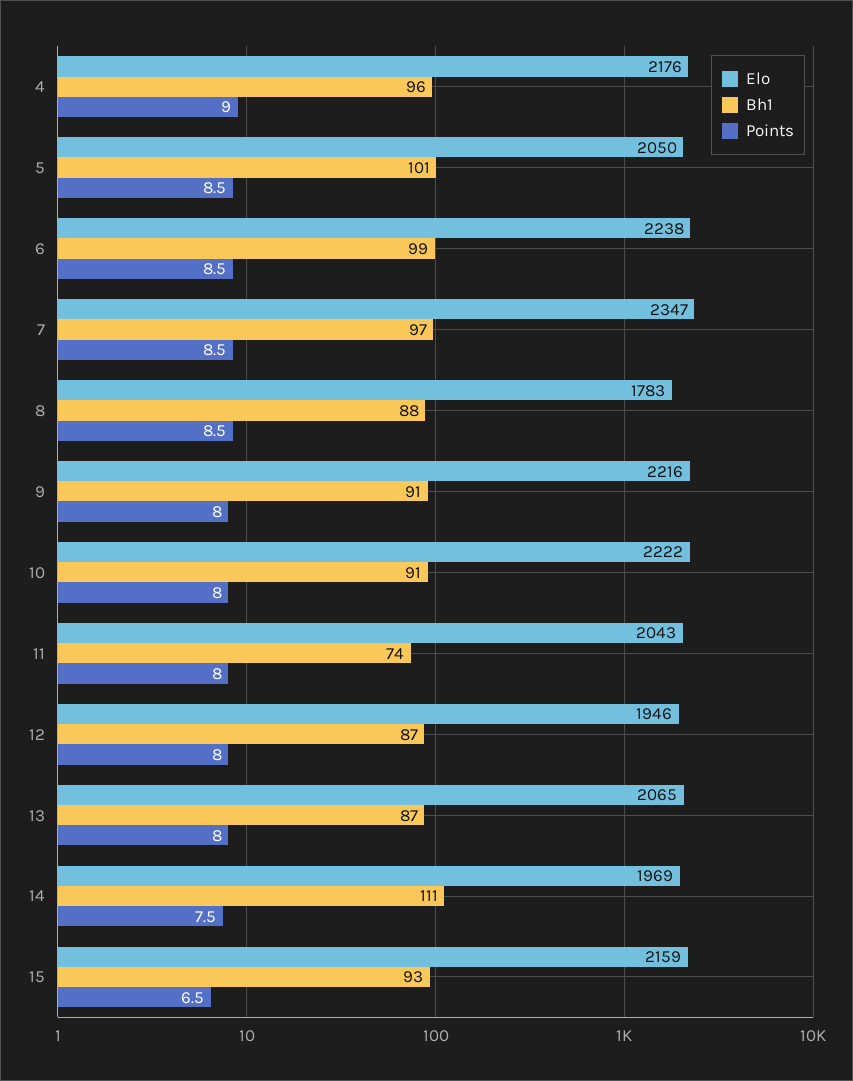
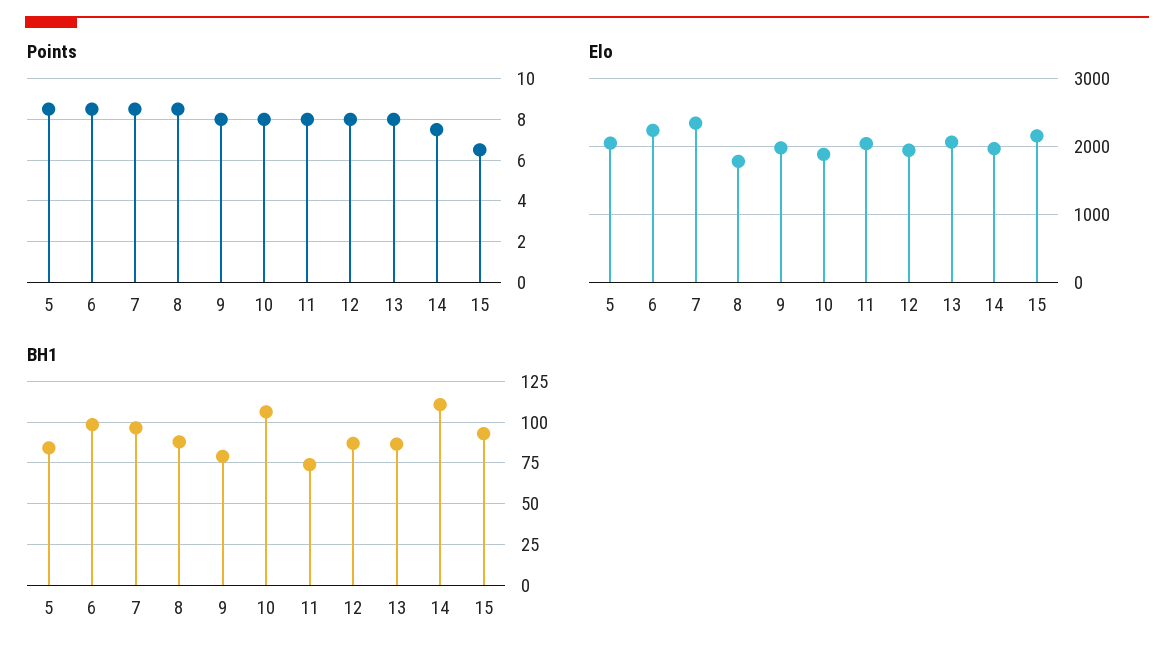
Elo, 4: 2176 -> none
Bh1, 4: 96 -> none
Points, 4: 9 -> none
Bh1, 5: 101 -> 85
Elo, 9: 2216 -> 2000
Bh1, 9: 91 -> 80
Elo, 10: 2222 -> 1900
Bh1, 10: 91 -> 105

